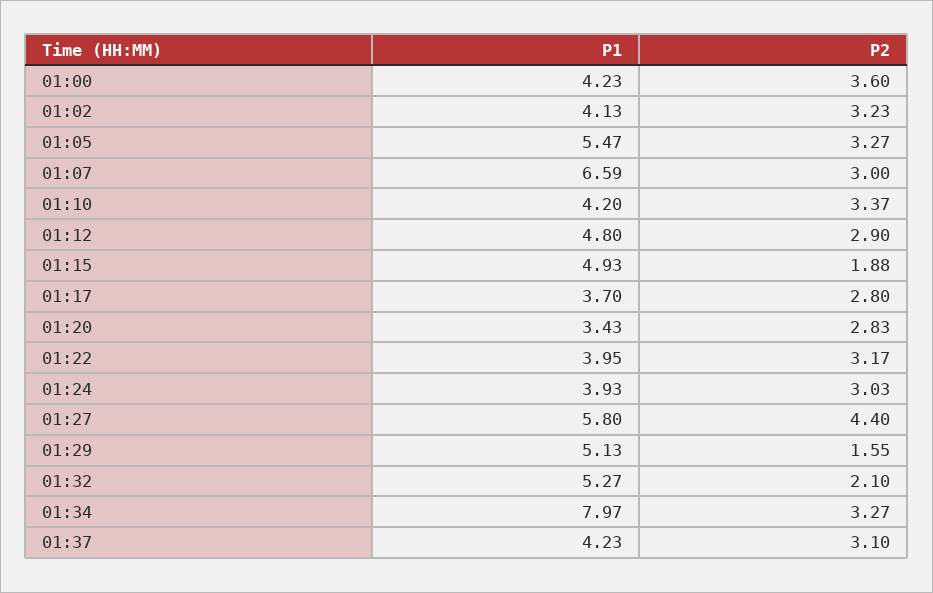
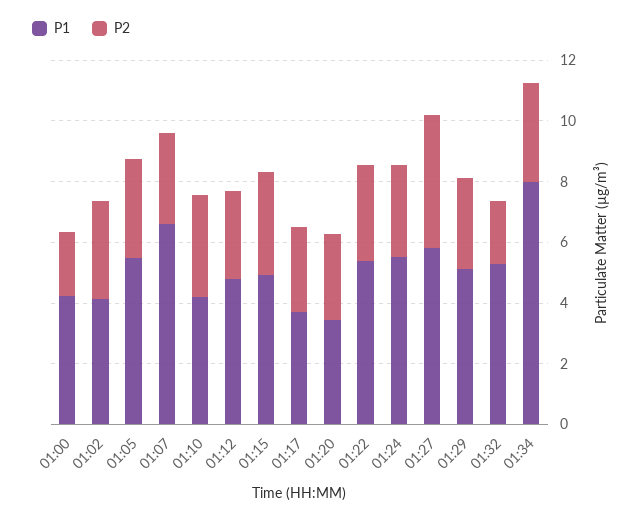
P2, 01:00: 3.6 -> 2
P2, 01:15: 1.88 -> 3.5
P1, 01:22: 3.95 -> 5.5
P1, 01:24: 3.93 -> 5.5
P2, 01:29: 1.55 -> 3
P1, 01:37: 4.23 -> none
P2, 01:37: 3.1 -> none

